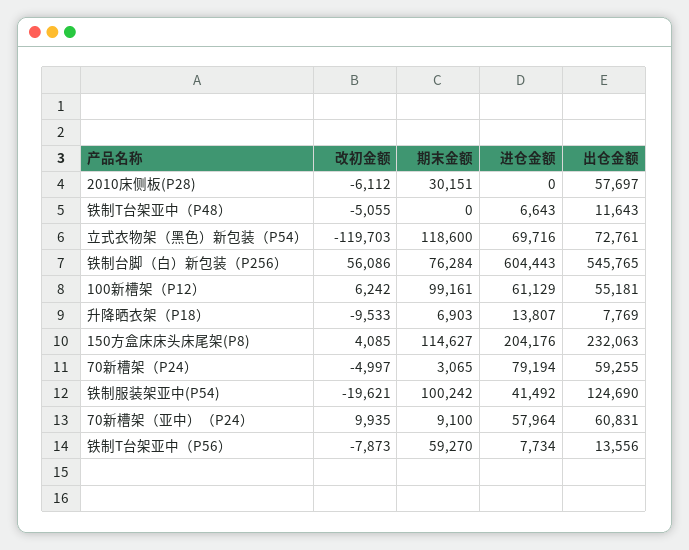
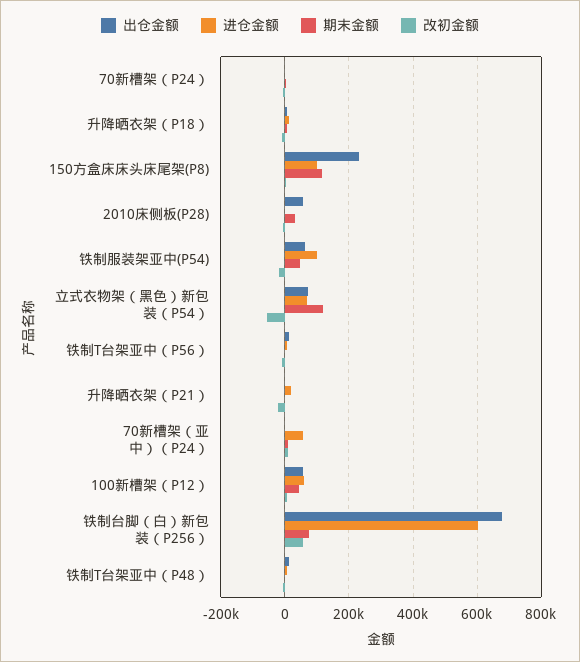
改初金额, 立式衣物架（黑色）新包装（P54）: -119703 -> -60000
出仓金额, 铁制台脚（白）新包装（P256）: 545765 -> 680000
期末金额, 100新槽架（P12）: 99161 -> 40000
进仓金额, 150方盒床床头床尾架(P8): 204176 -> 100000
进仓金额, 70新槽架（P24）: 79194 -> 0
出仓金额, 70新槽架（P24）: 59255 -> 0
期末金额, 铁制服装架亚中(P54): 100242 -> 40000
进仓金额, 铁制服装架亚中(P54): 41492 -> 100000
出仓金额, 铁制服装架亚中(P54): 124690 -> 60000
出仓金额, 70新槽架（亚中）（P24）: 60831 -> 0
期末金额, 铁制T台架亚中（P56）: 59270 -> 0
出仓金额, 升降晒衣架（P21）: none -> 0
进仓金额, 升降晒衣架（P21）: none -> 20000
期末金额, 升降晒衣架（P21）: none -> 0
改初金额, 升降晒衣架（P21）: none -> -20000

